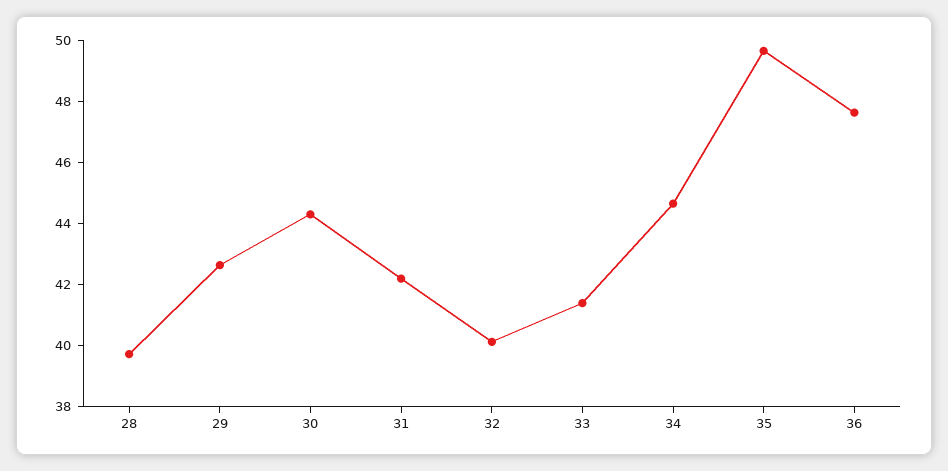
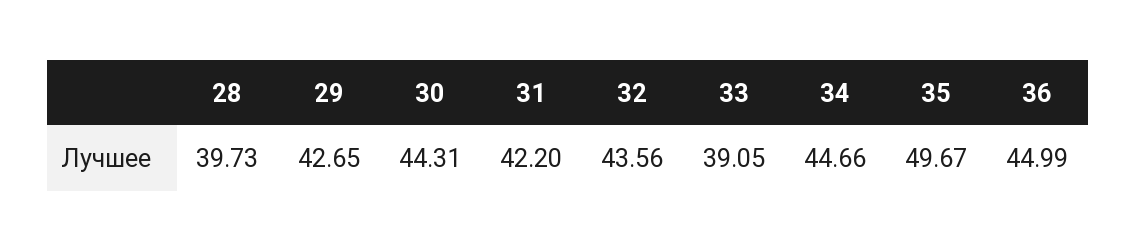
32: 40 -> 43.56
33: 41.5 -> 39.05
36: 47.5 -> 44.99

